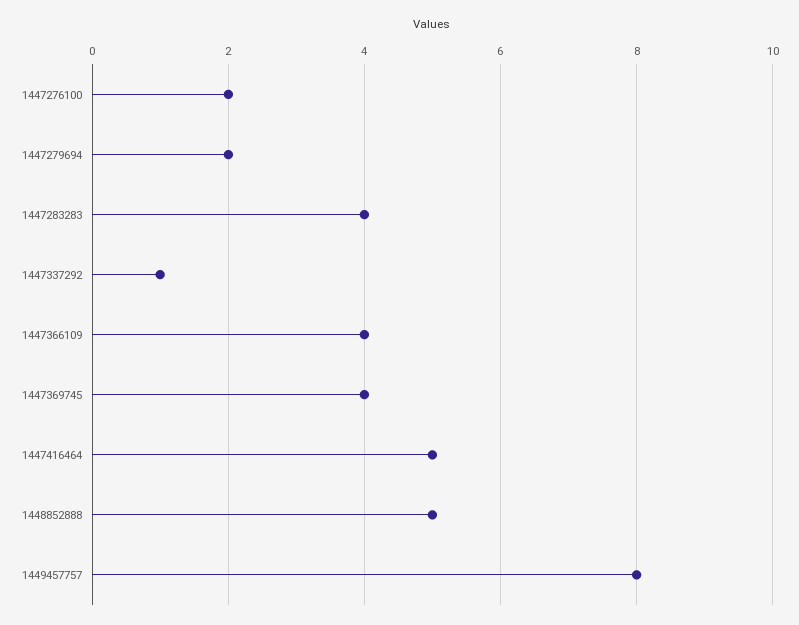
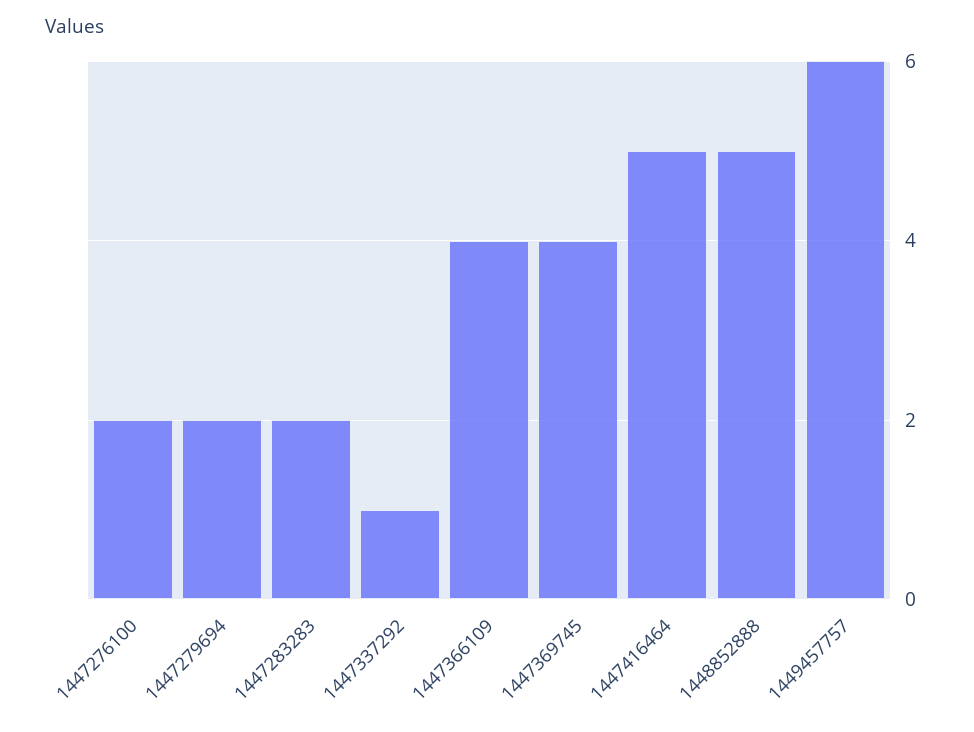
1447283283: 4 -> 2
1449457757: 8 -> 6

